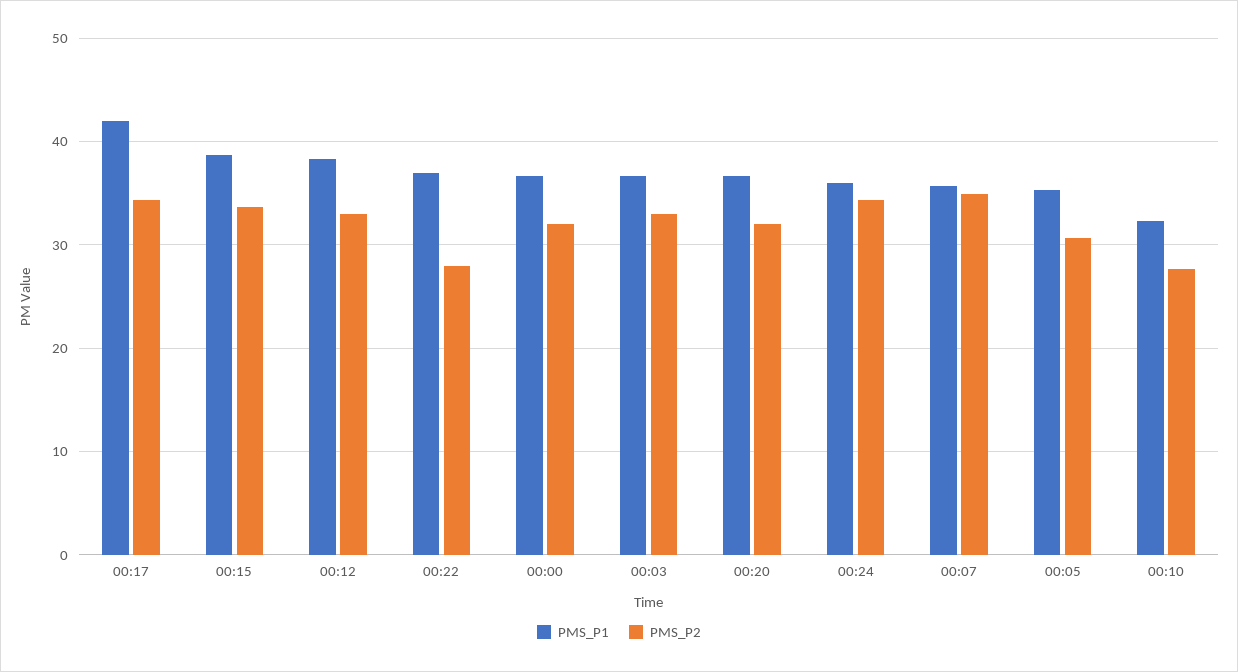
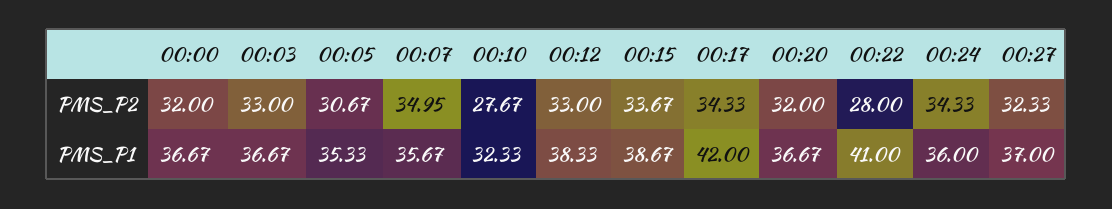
PMS_P1, 00:22: 37 -> 41
PMS_P2, 00:27: none -> 32.33
PMS_P1, 00:27: none -> 37

